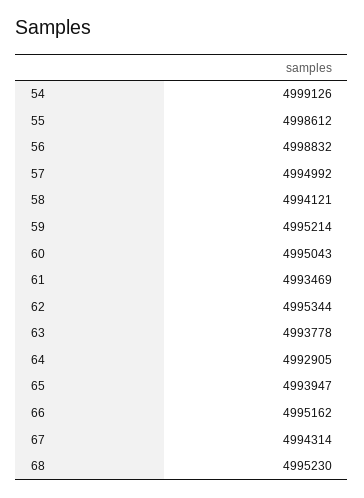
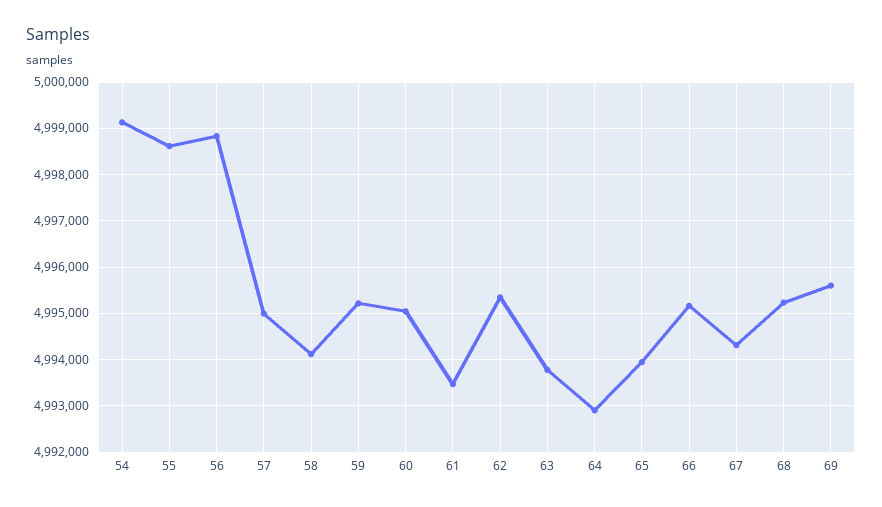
69: none -> 4995600

